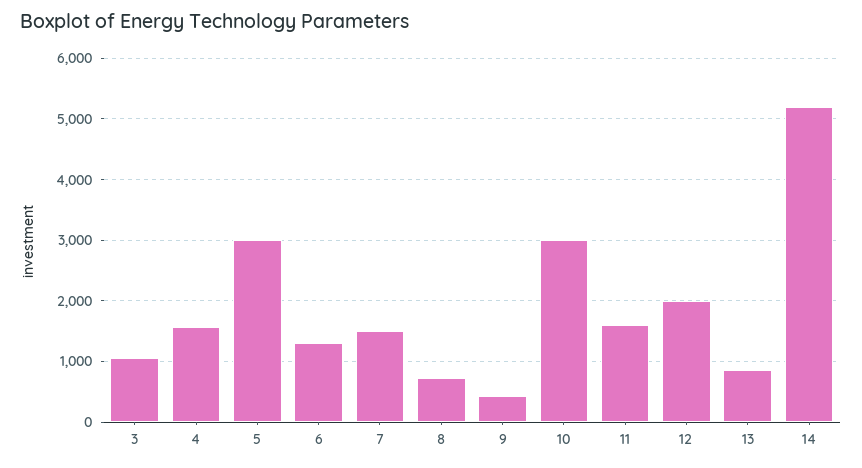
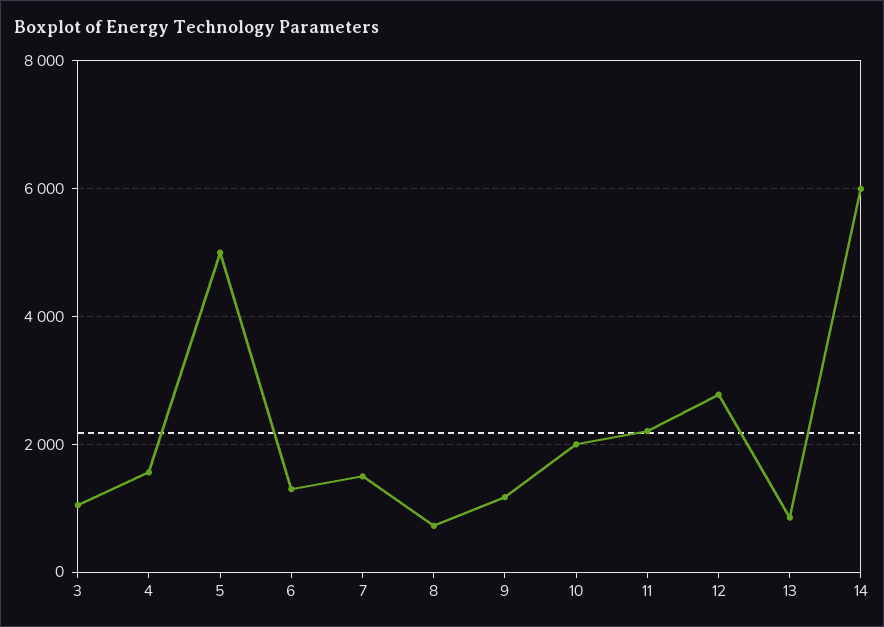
5: 3000 -> 5000
9: 400 -> 1200
10: 3000 -> 2000
11: 1600 -> 2200
12: 2000 -> 2800
14: 5200 -> 6000

